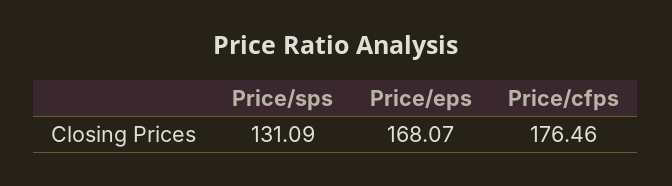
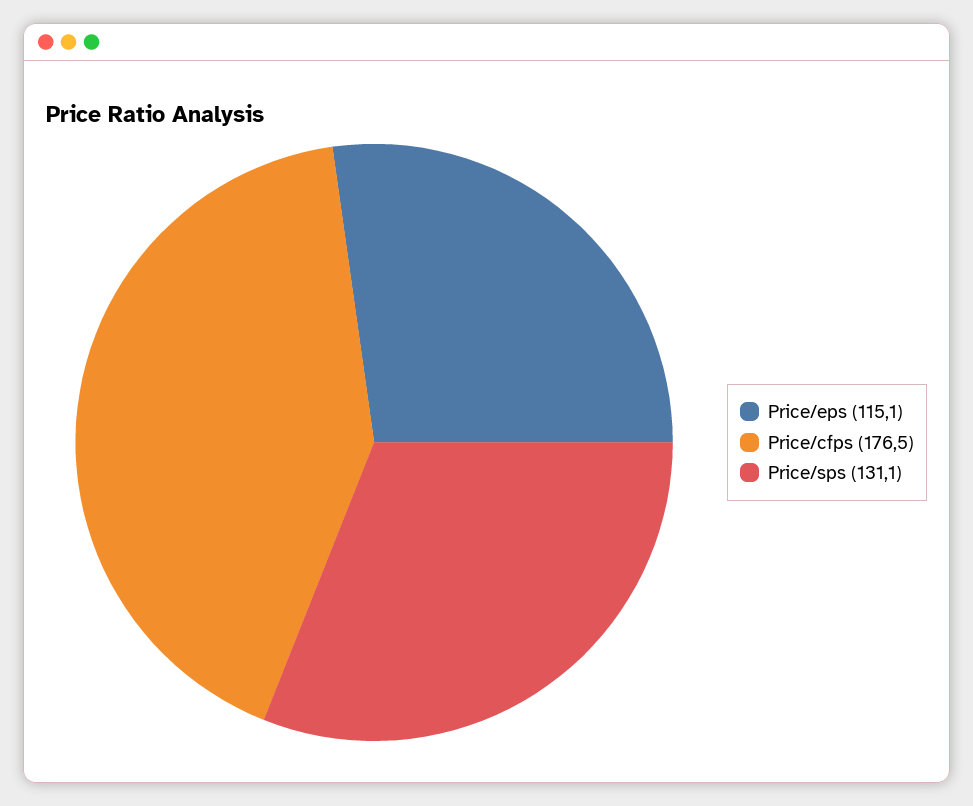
Price/eps: 168.07 -> 115.1

